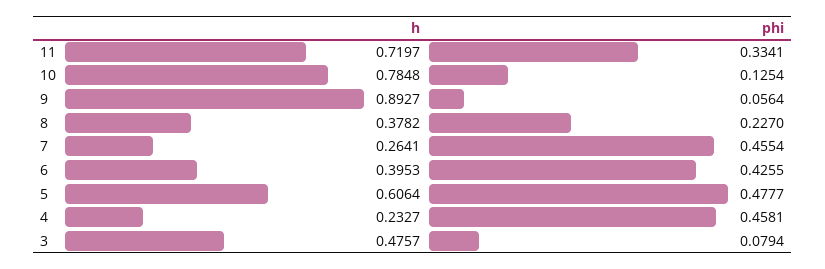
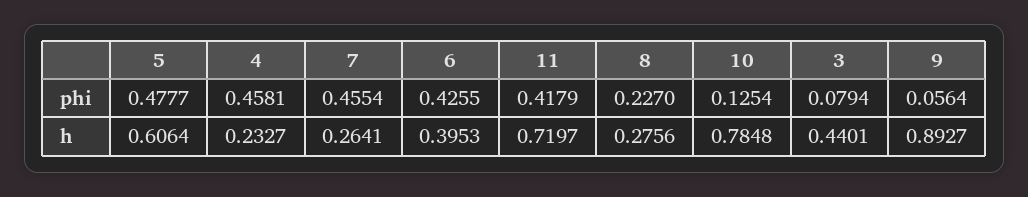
phi, 11: 0.3341 -> 0.4179
h, 8: 0.3782 -> 0.2756
h, 3: 0.4757 -> 0.4401

